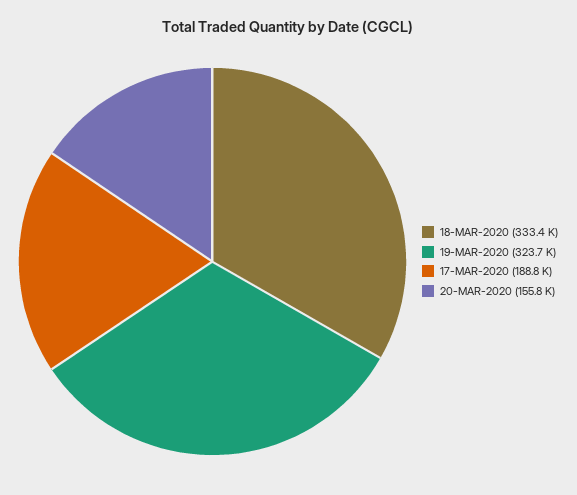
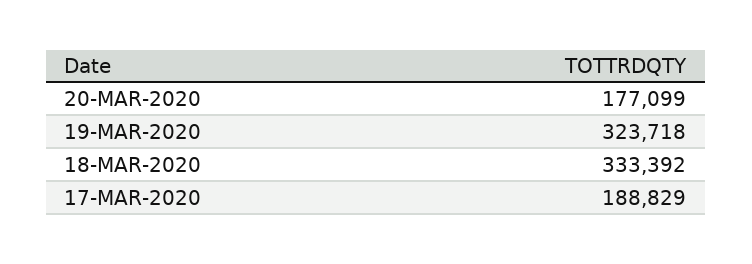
20-MAR-2020: 155800 -> 177099

